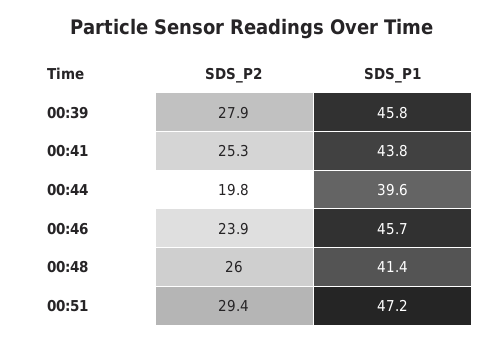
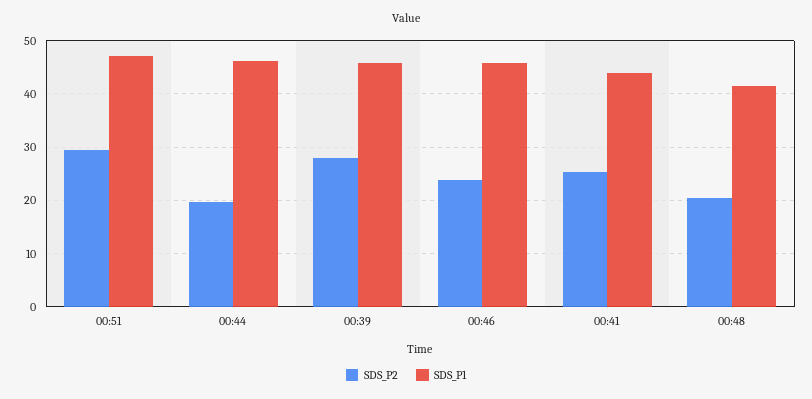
SDS_P1, 00:44: 39.6 -> 46
SDS_P2, 00:48: 26 -> 20

